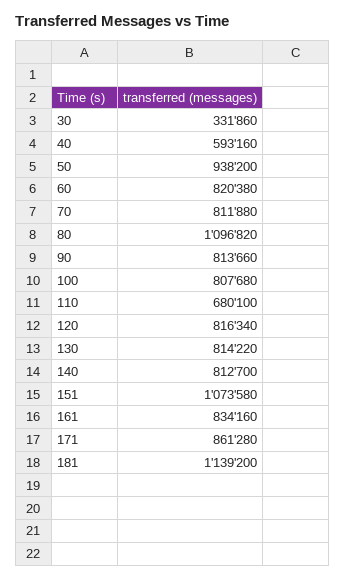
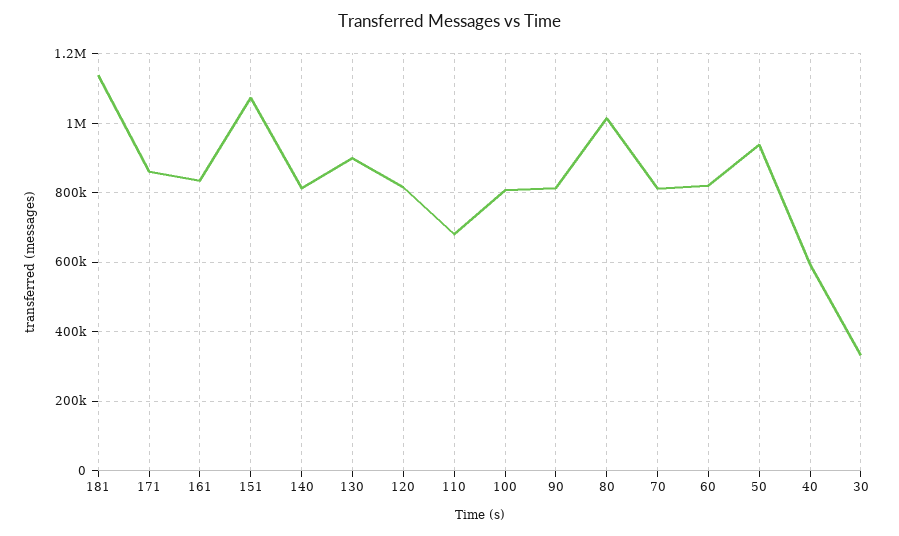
80: 1096820 -> 1020000
130: 814220 -> 900000

